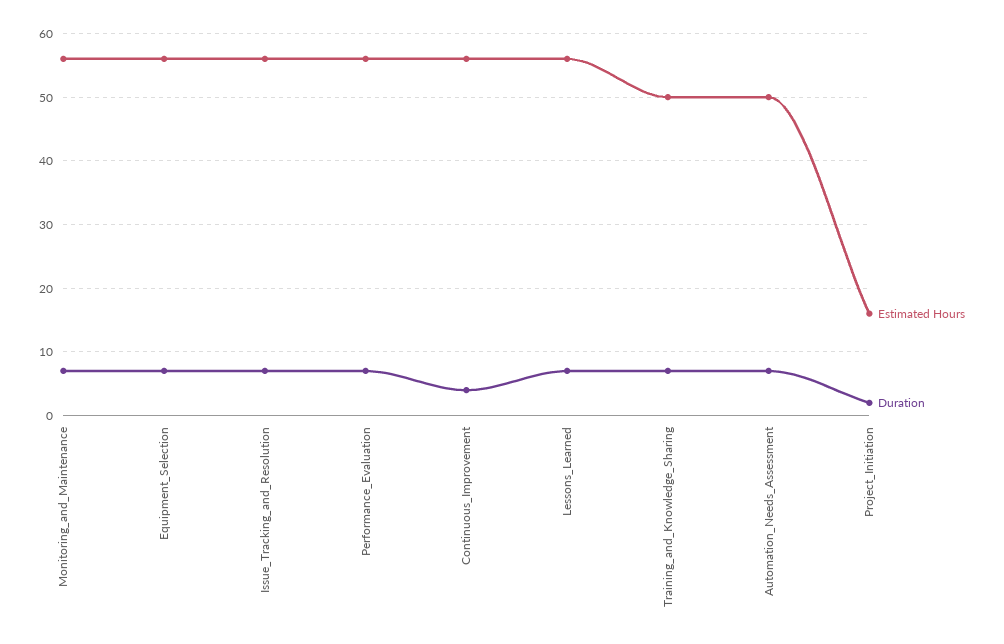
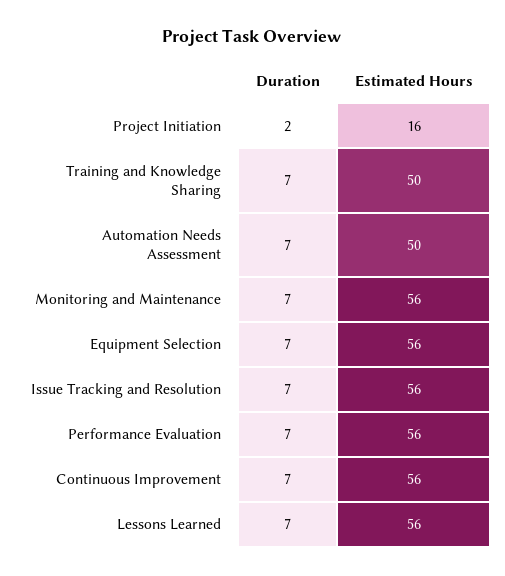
Duration, Continuous_Improvement: 4 -> 7

